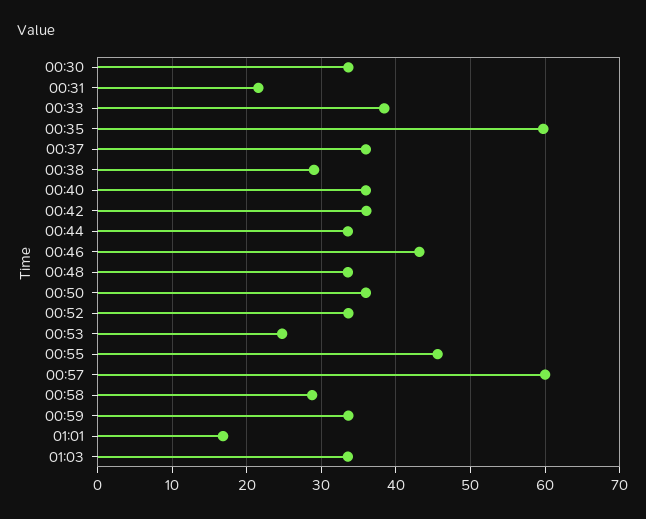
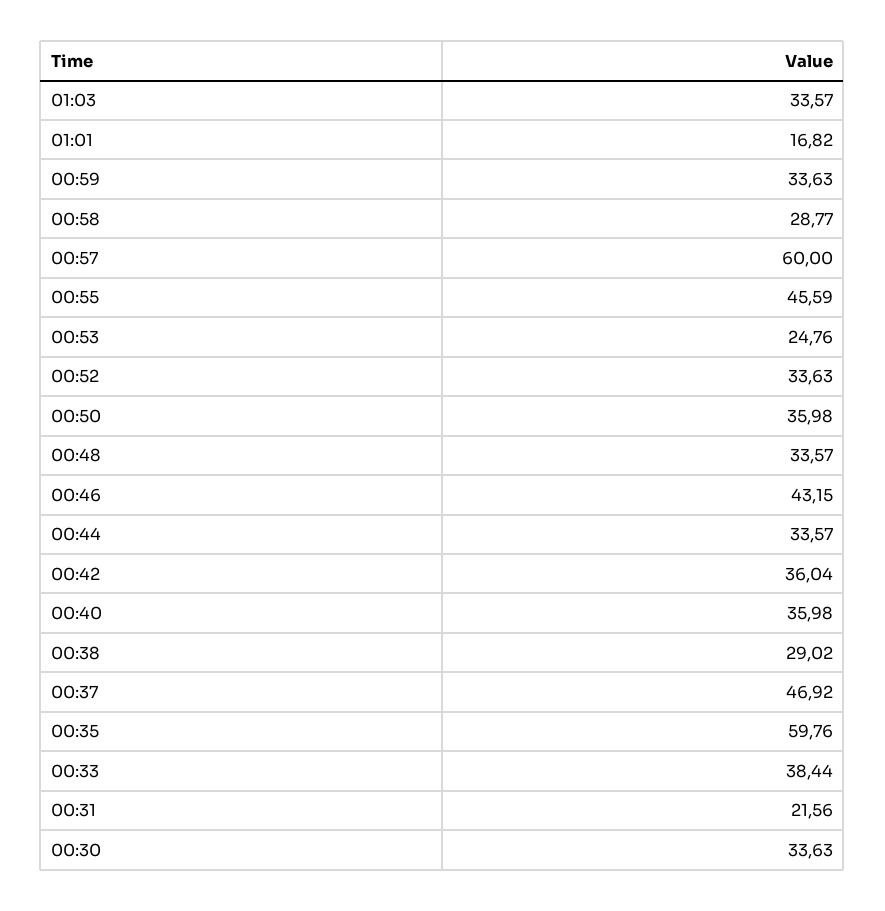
00:37: 36 -> 46.92

